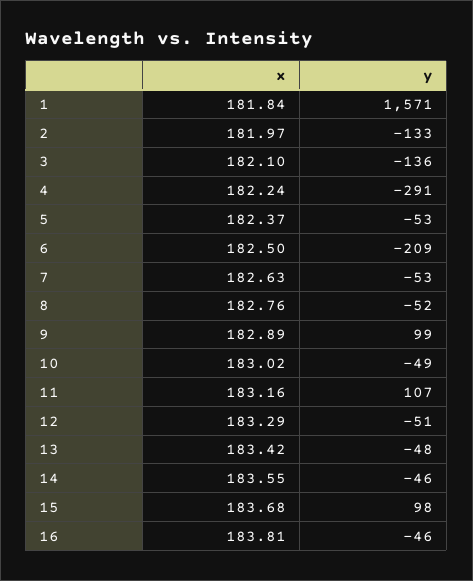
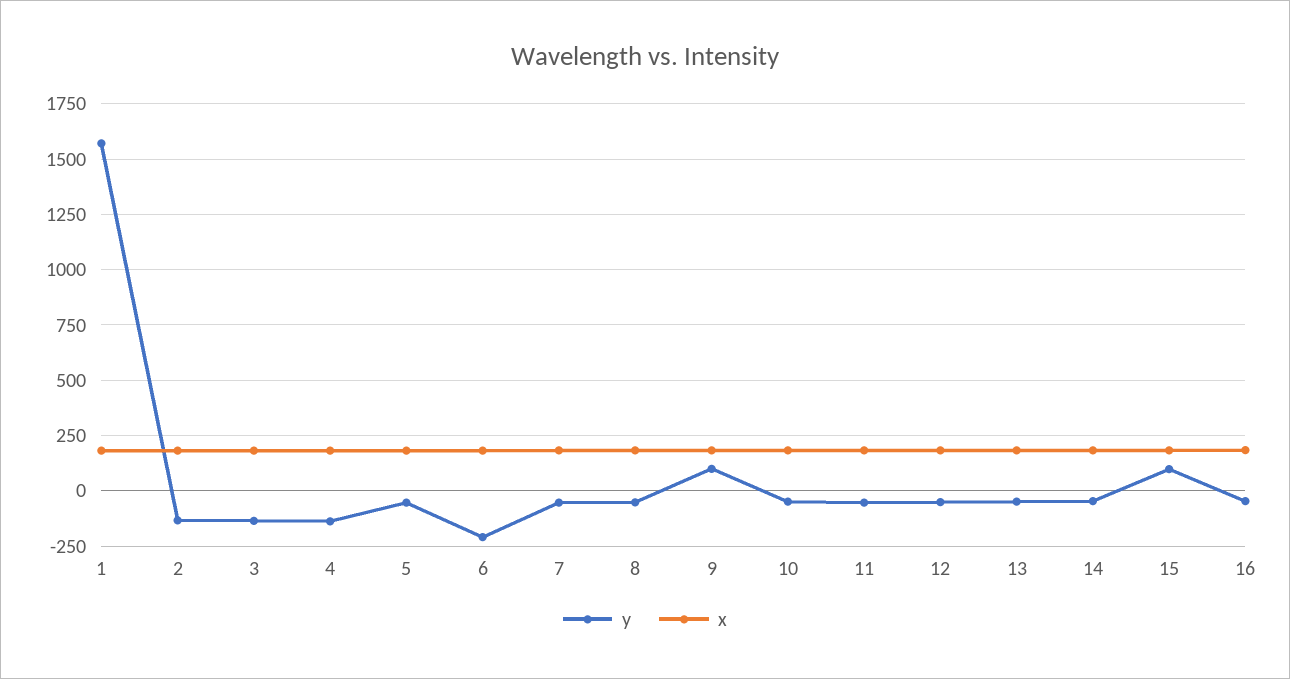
y, 4: -291 -> -150
y, 11: 107 -> -50

